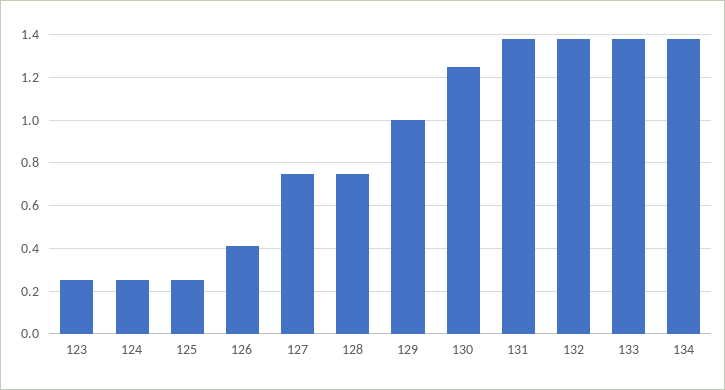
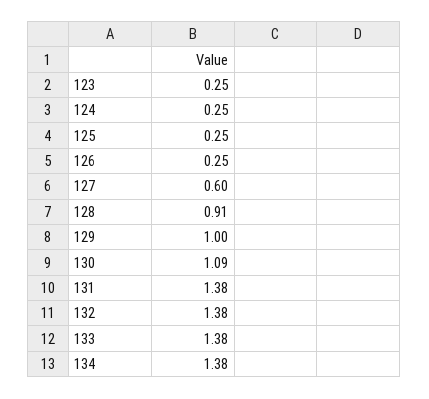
126: 0.4 -> 0.25
127: 0.75 -> 0.6
128: 0.75 -> 0.91
130: 1.25 -> 1.09

